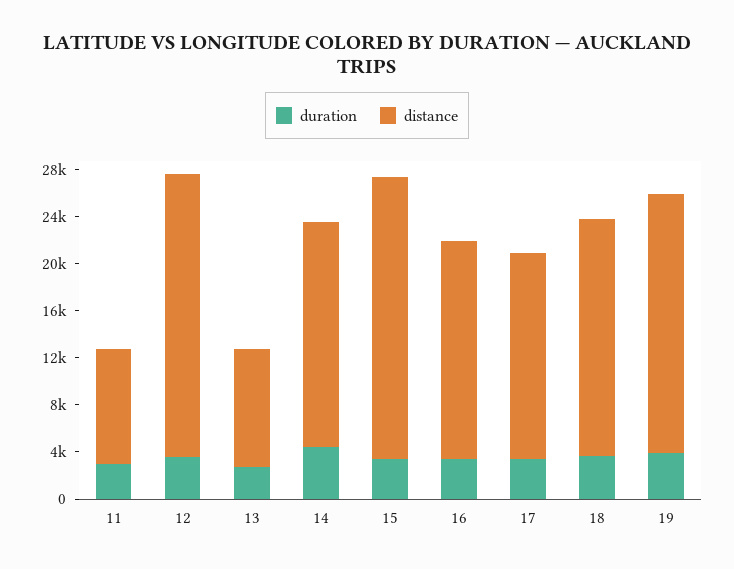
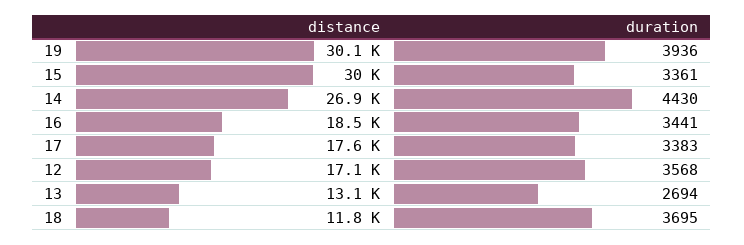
duration, 11: 3000 -> none
distance, 11: 10000 -> none
distance, 12: 24000 -> 17100
distance, 13: 10000 -> 13100
distance, 14: 19000 -> 26900
distance, 15: 24000 -> 30000
distance, 18: 20000 -> 11800
distance, 19: 22000 -> 30100

